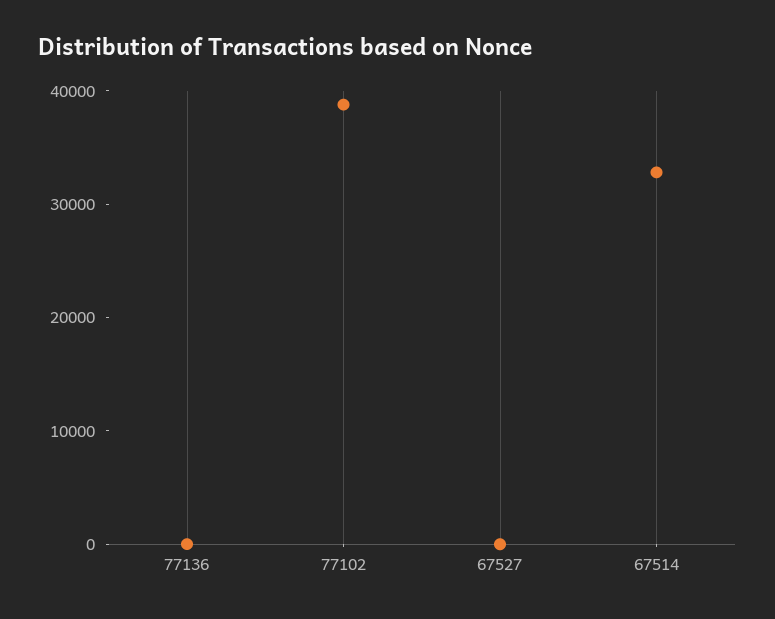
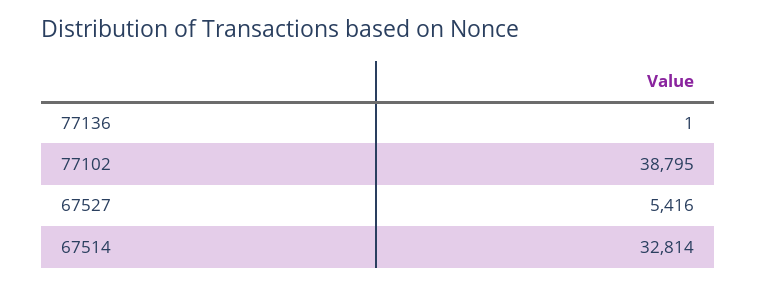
67527: 0 -> 5416

